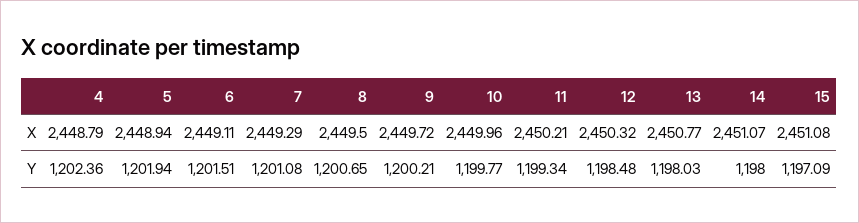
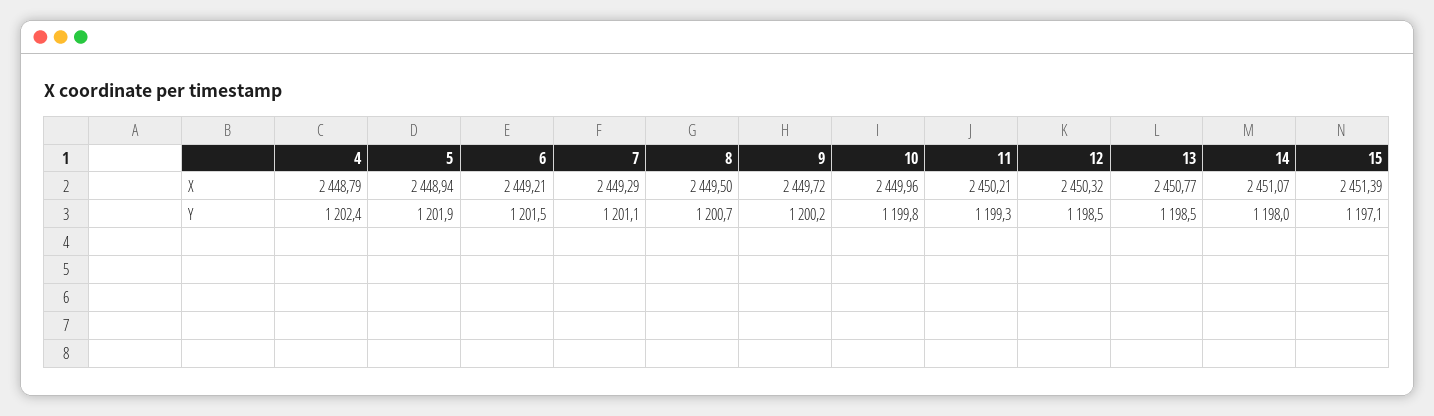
6, X: 2449.11 -> 2449.21
15, X: 2451.08 -> 2451.39
13, Y: 1198.03 -> 1198.5

